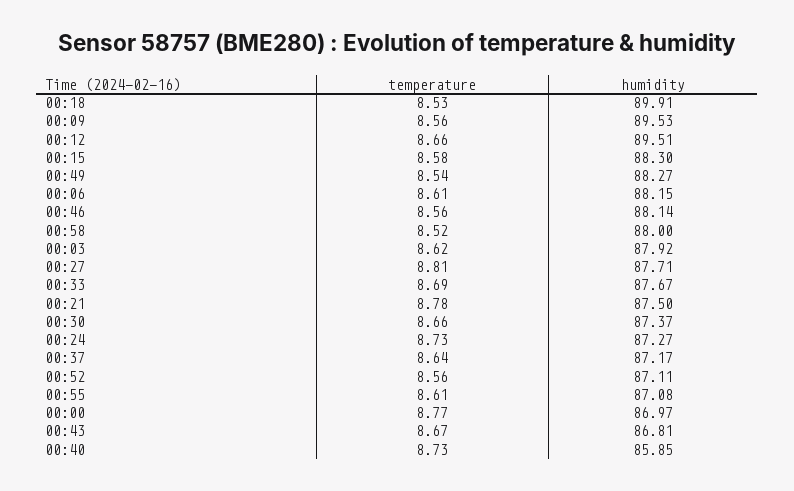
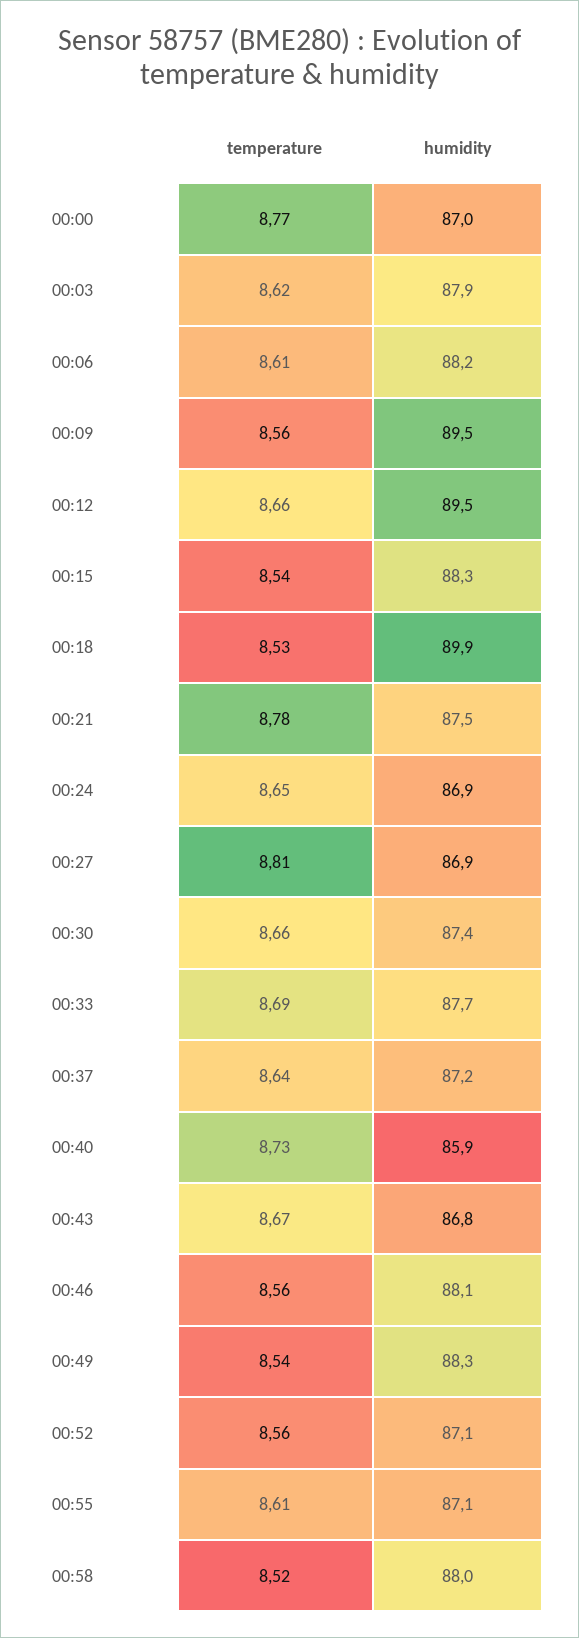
temperature, 00:15: 8.58 -> 8.54
humidity, 00:27: 87.71 -> 86.9
temperature, 00:24: 8.73 -> 8.65
humidity, 00:24: 87.27 -> 86.9

